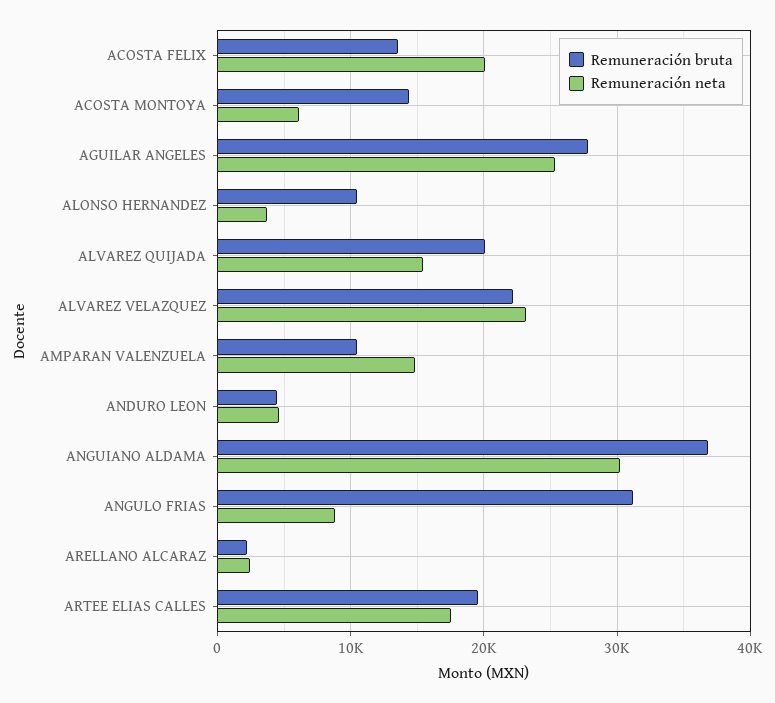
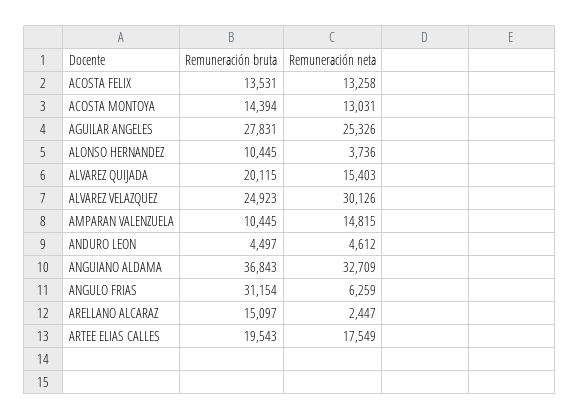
Remuneración neta, ACOSTA FELIX: 20000 -> 13258
Remuneración neta, ACOSTA MONTOYA: 6000 -> 13031
Remuneración bruta, ALVAREZ VELAZQUEZ: 22000 -> 24923
Remuneración neta, ALVAREZ VELAZQUEZ: 23000 -> 30126
Remuneración neta, ANGUIANO ALDAMA: 30000 -> 32709
Remuneración neta, ANGULO FRIAS: 9000 -> 6259
Remuneración bruta, ARELLANO ALCARAZ: 2000 -> 15097

